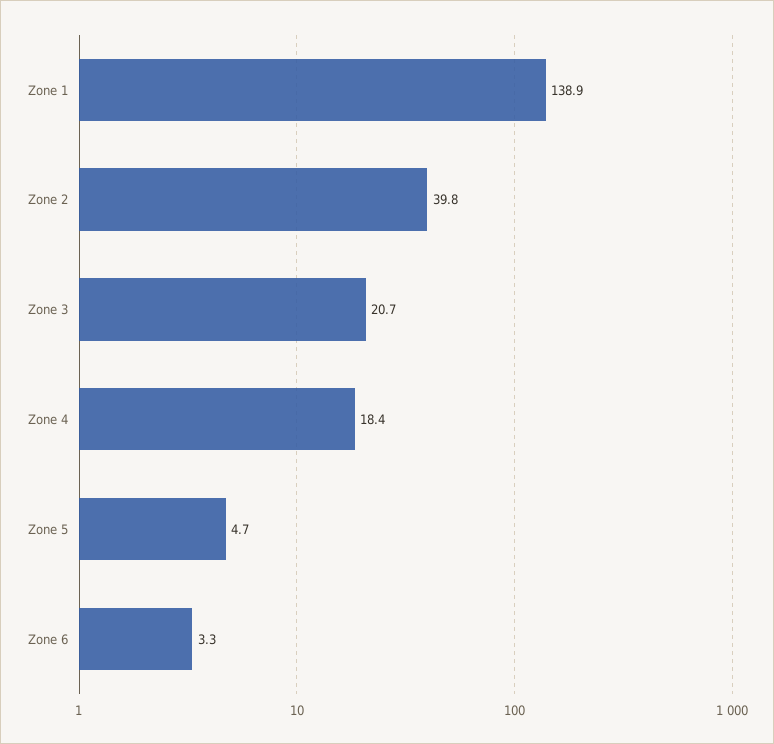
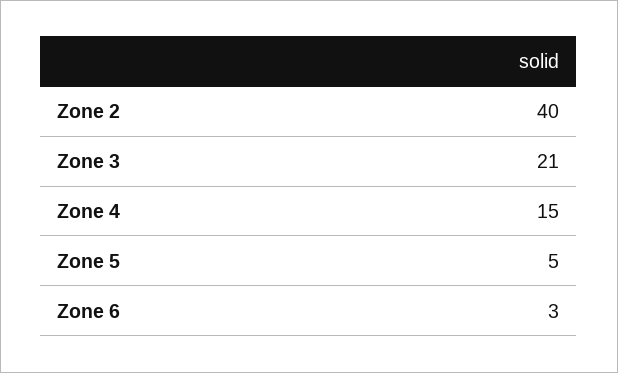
Zone 1: 138.9 -> none
Zone 4: 18.4 -> 15

